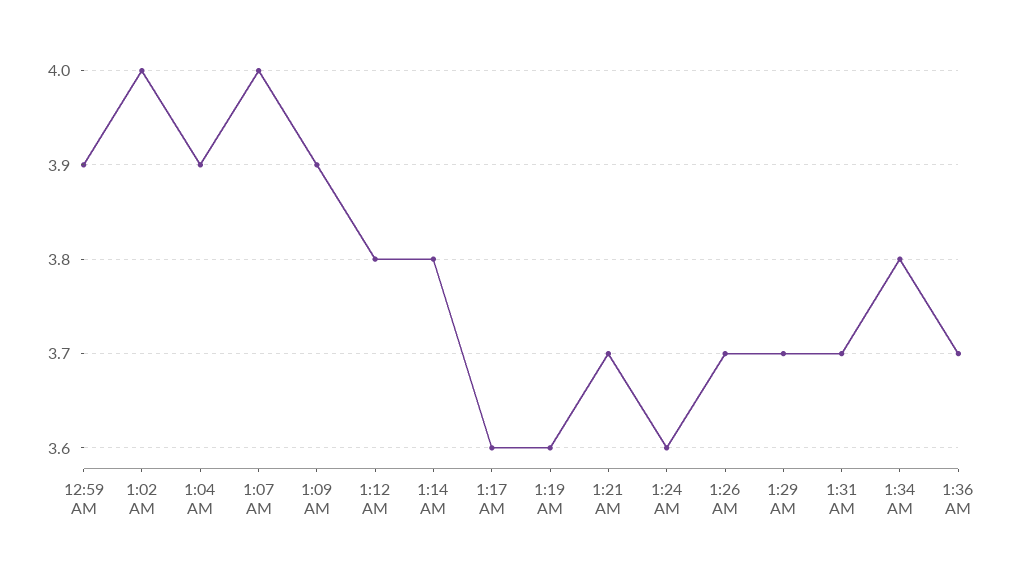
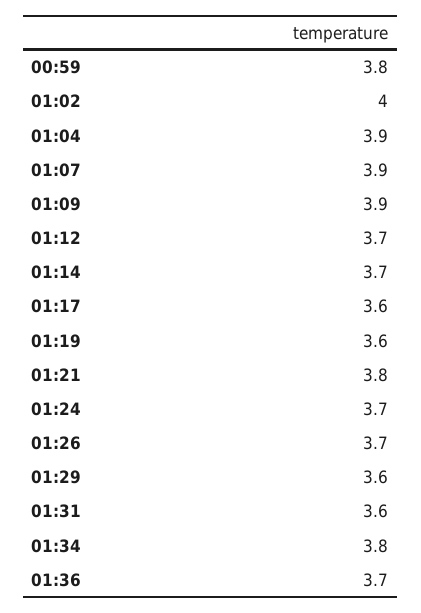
12:59 AM: 3.9 -> 3.8
1:07 AM: 4 -> 3.9
1:12 AM: 3.8 -> 3.7
1:14 AM: 3.8 -> 3.7
1:21 AM: 3.7 -> 3.8
1:24 AM: 3.6 -> 3.7
1:29 AM: 3.7 -> 3.6
1:31 AM: 3.7 -> 3.6

